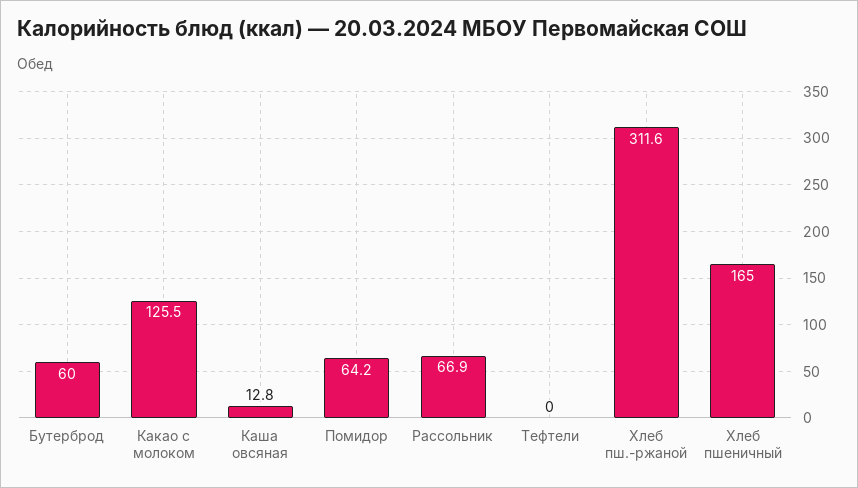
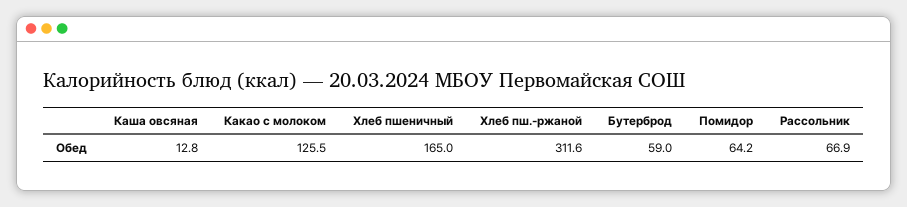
Бутерброд: 60 -> 59
Тефтели: 0 -> none

